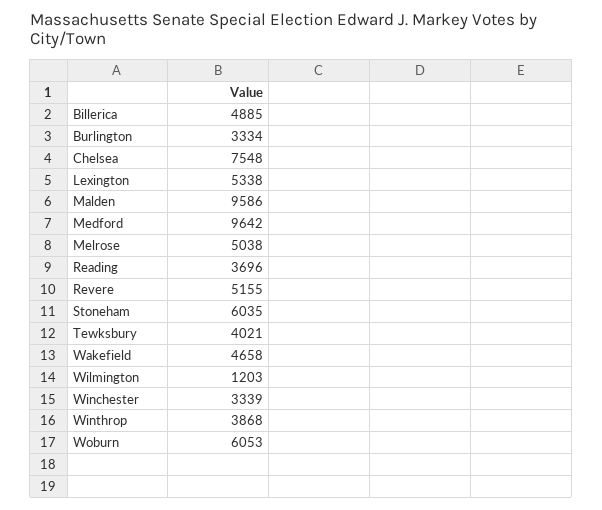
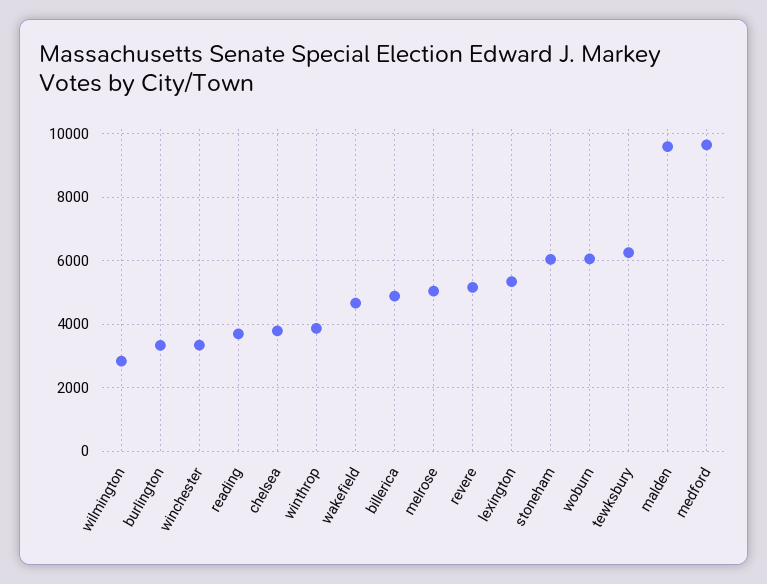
Chelsea: 7548 -> 3800
Tewksbury: 4021 -> 6200
Wilmington: 1203 -> 2800

